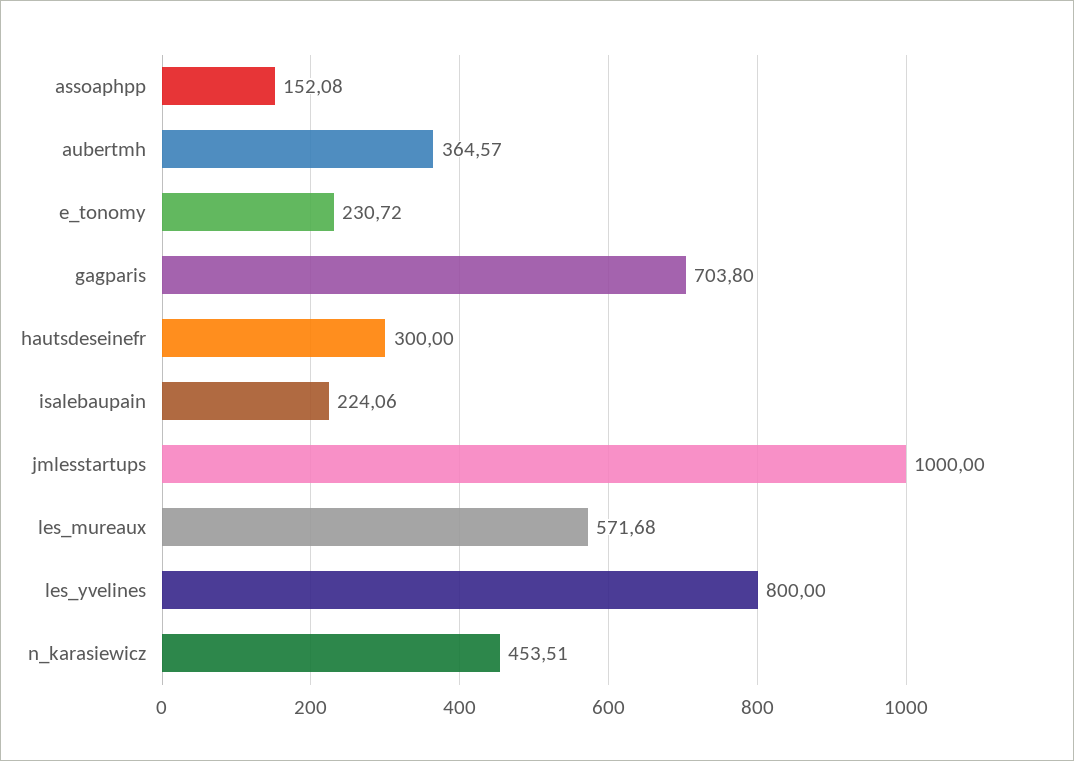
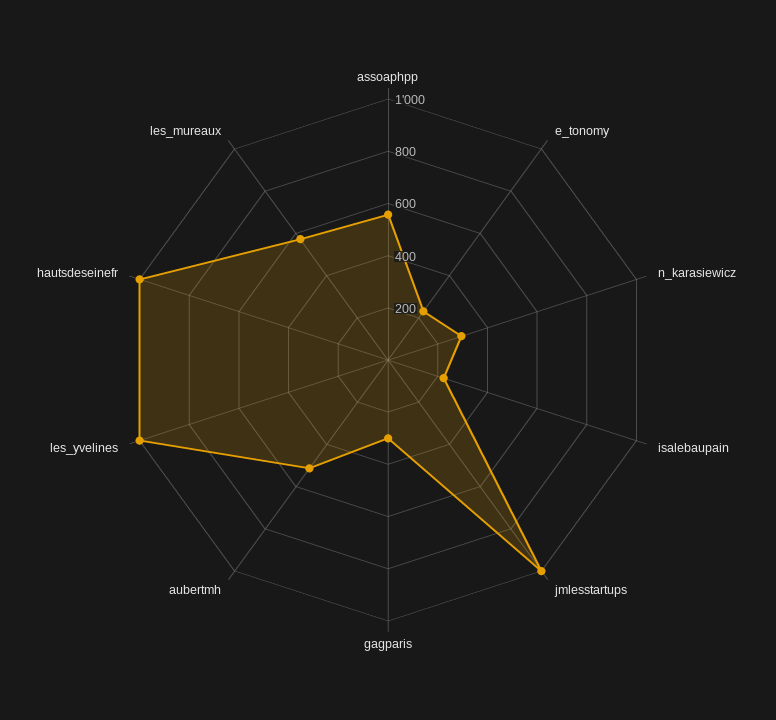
assoaphpp: 152.08 -> 550
aubertmh: 364.57 -> 500
gagparis: 703.8 -> 300
hautsdeseinefr: 300 -> 1000
les_yvelines: 800 -> 1000
n_karasiewicz: 453.51 -> 300

